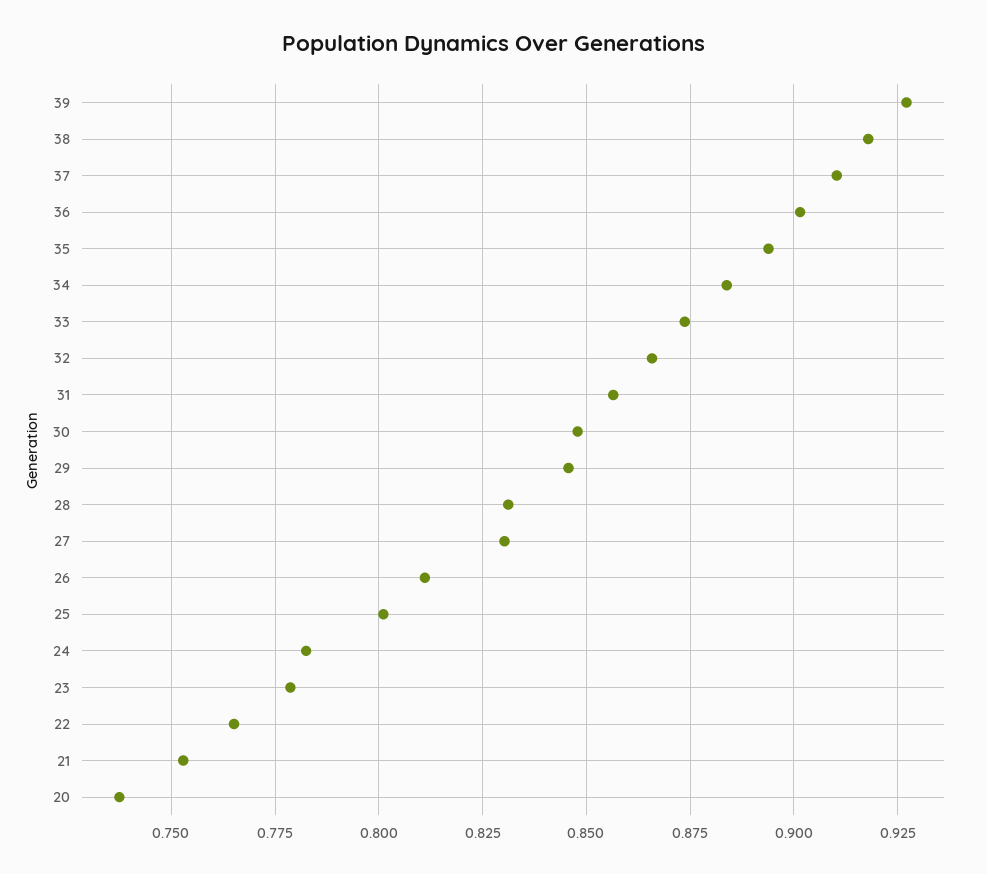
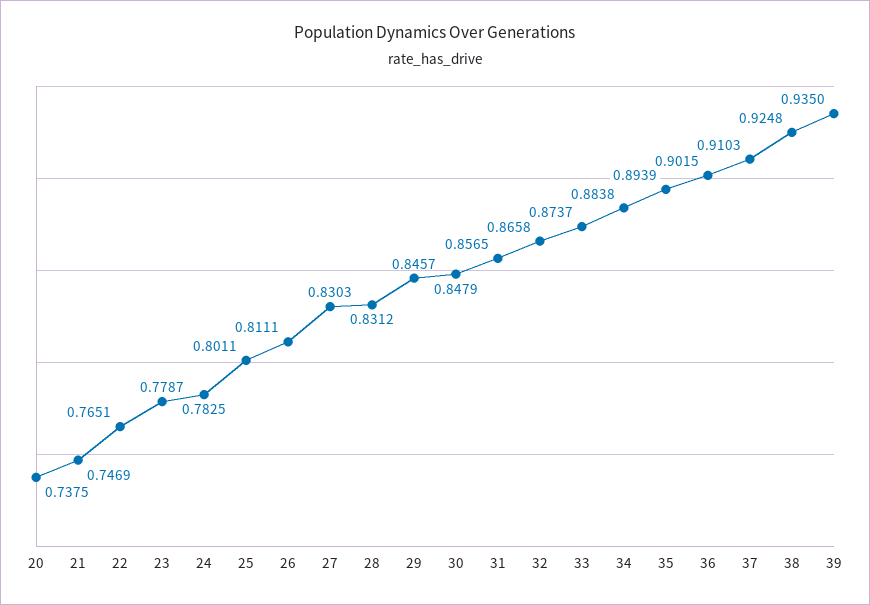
39: 0.9275 -> 0.935
38: 0.9175 -> 0.9248
21: 0.7525 -> 0.7469

